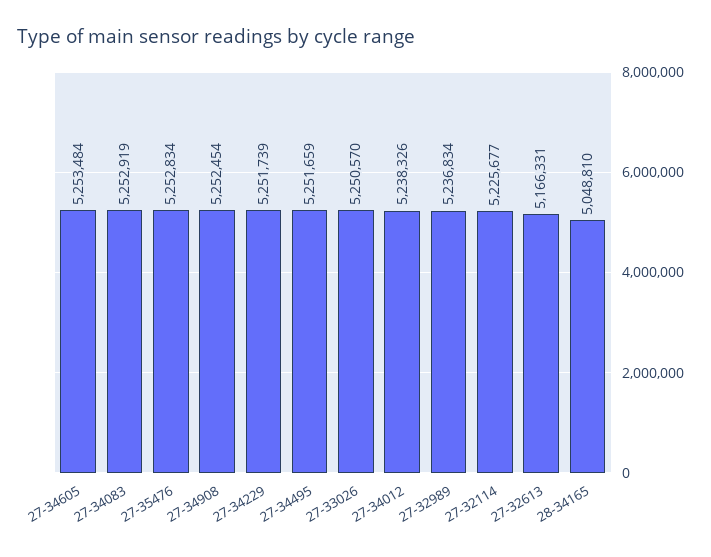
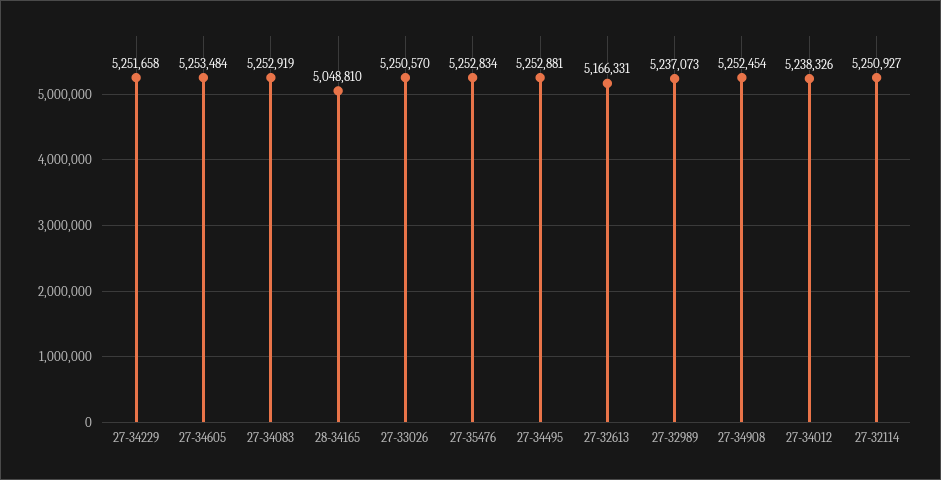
27-34229: 5251739 -> 5251658
27-34495: 5251659 -> 5252881
27-32989: 5236834 -> 5237073
27-32114: 5225677 -> 5250927

